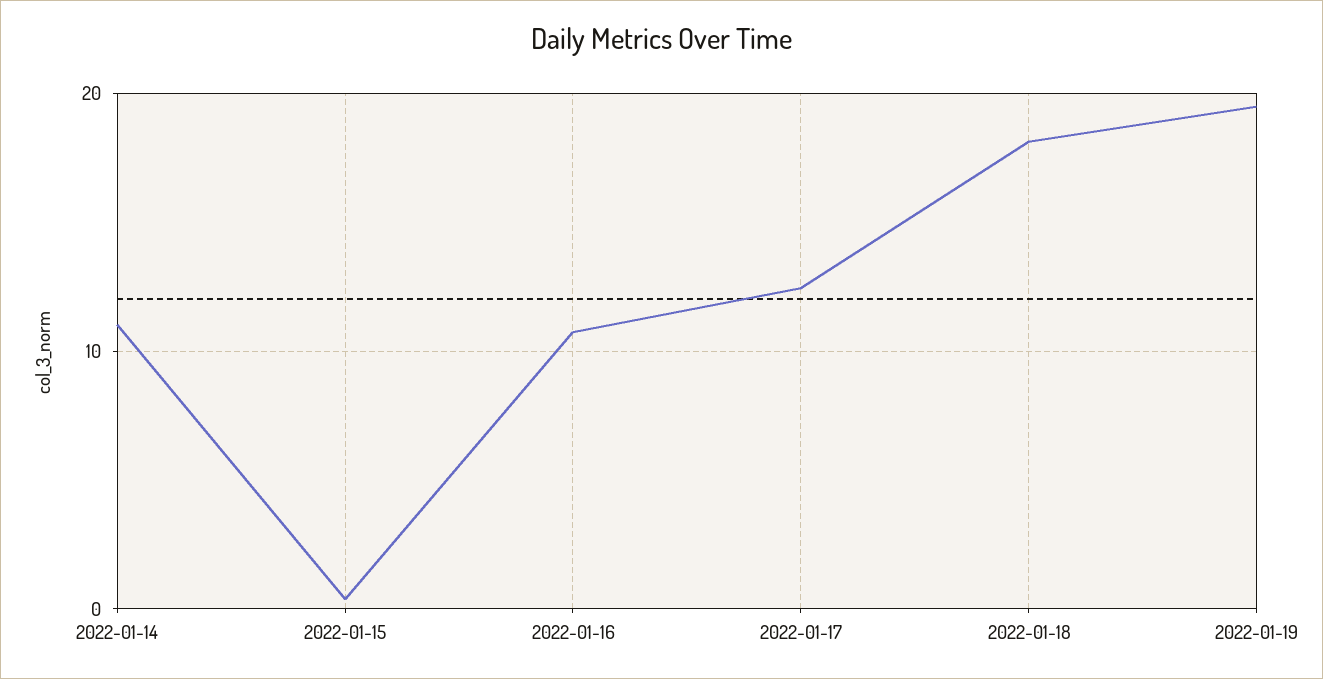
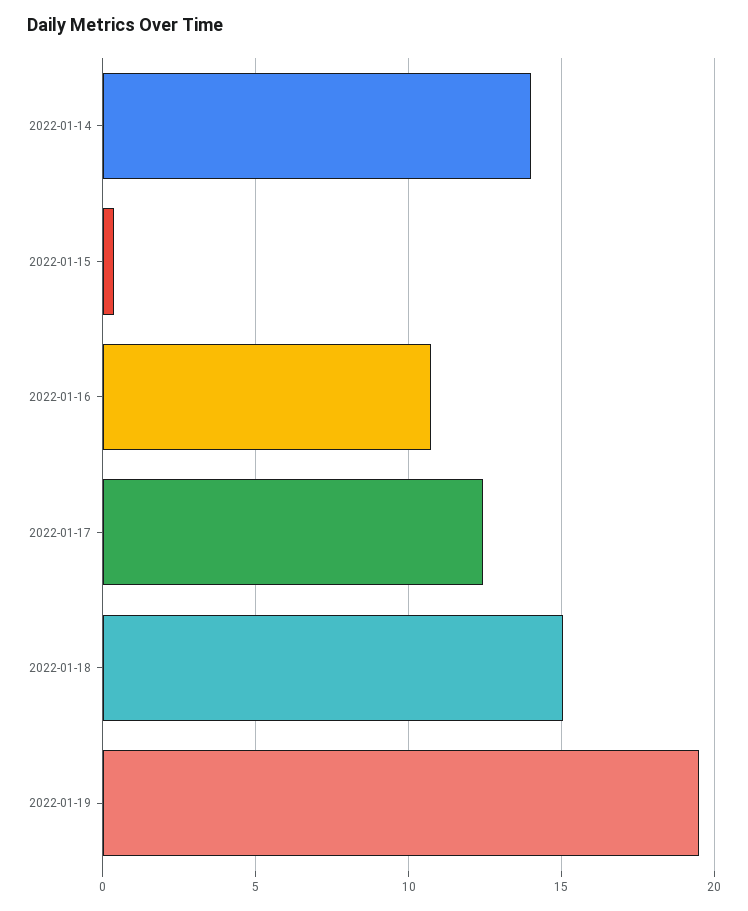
2022-01-14: 11 -> 14
2022-01-18: 18 -> 15

